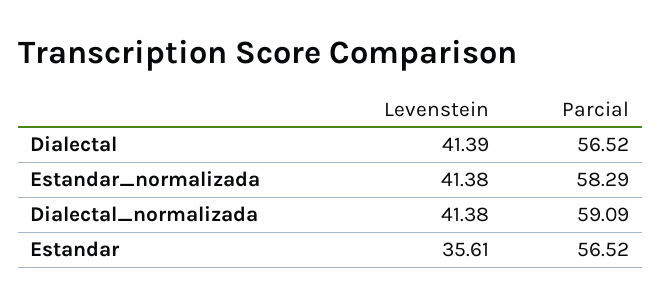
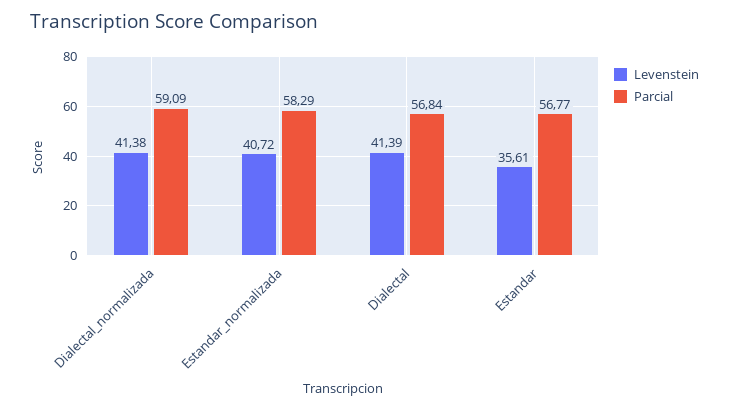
Parcial, Dialectal: 56.52 -> 56.84
Levenstein, Estandar_normalizada: 41.38 -> 40.72
Parcial, Estandar: 56.52 -> 56.77

